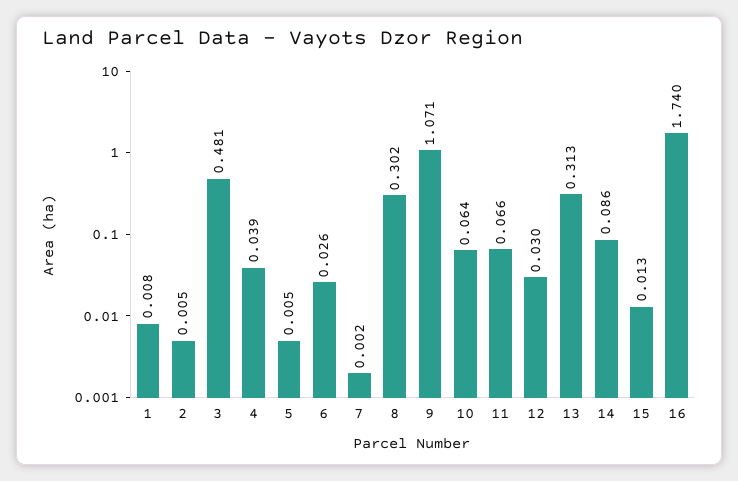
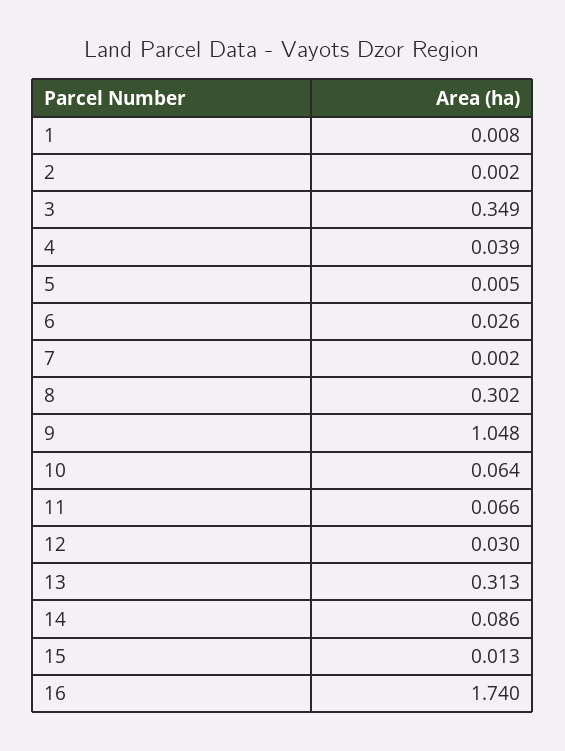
2: 0.005 -> 0.002
3: 0.481 -> 0.349
9: 1.071 -> 1.048

